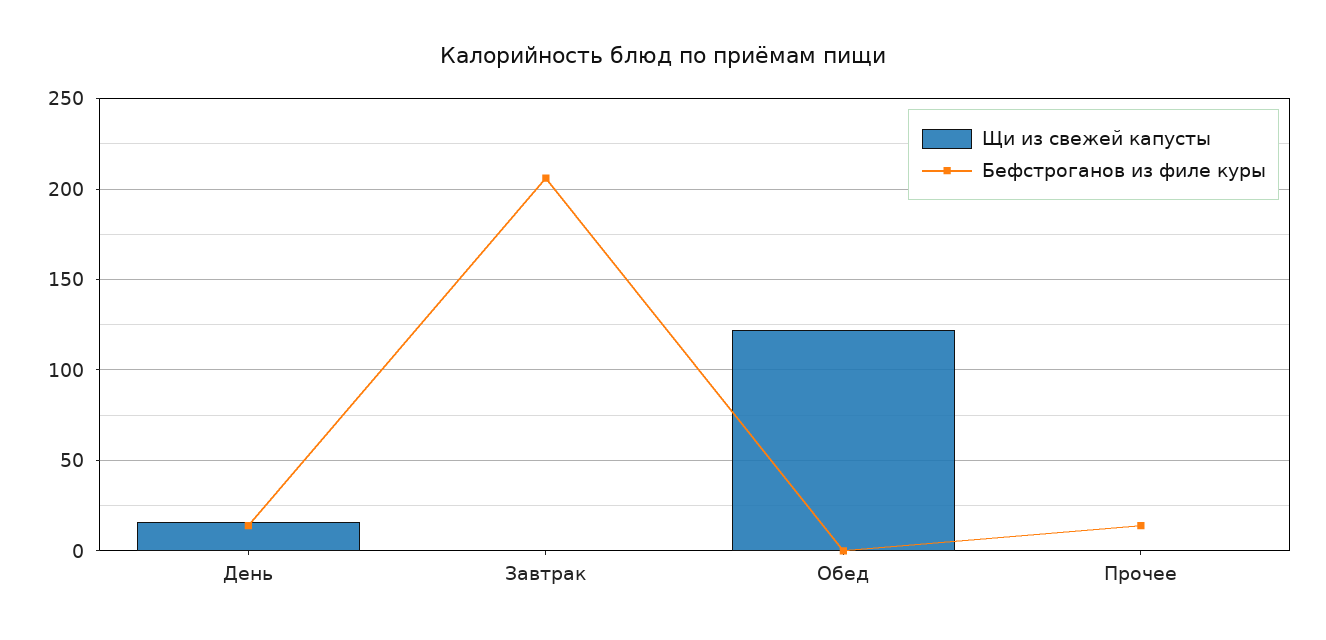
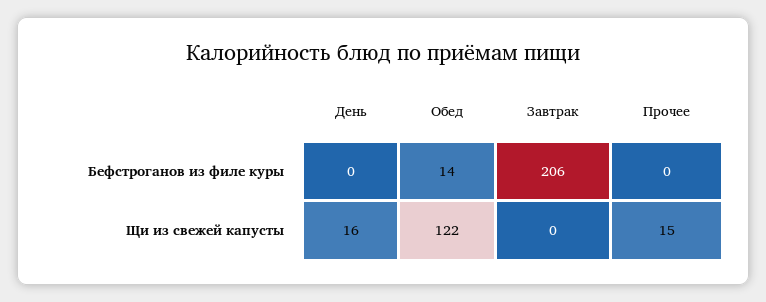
Бефстроганов из филе куры, День: 15 -> 0
Бефстроганов из филе куры, Обед: 0 -> 14
Щи из свежей капусты, Прочее: 0 -> 15
Бефстроганов из филе куры, Прочее: 15 -> 0

